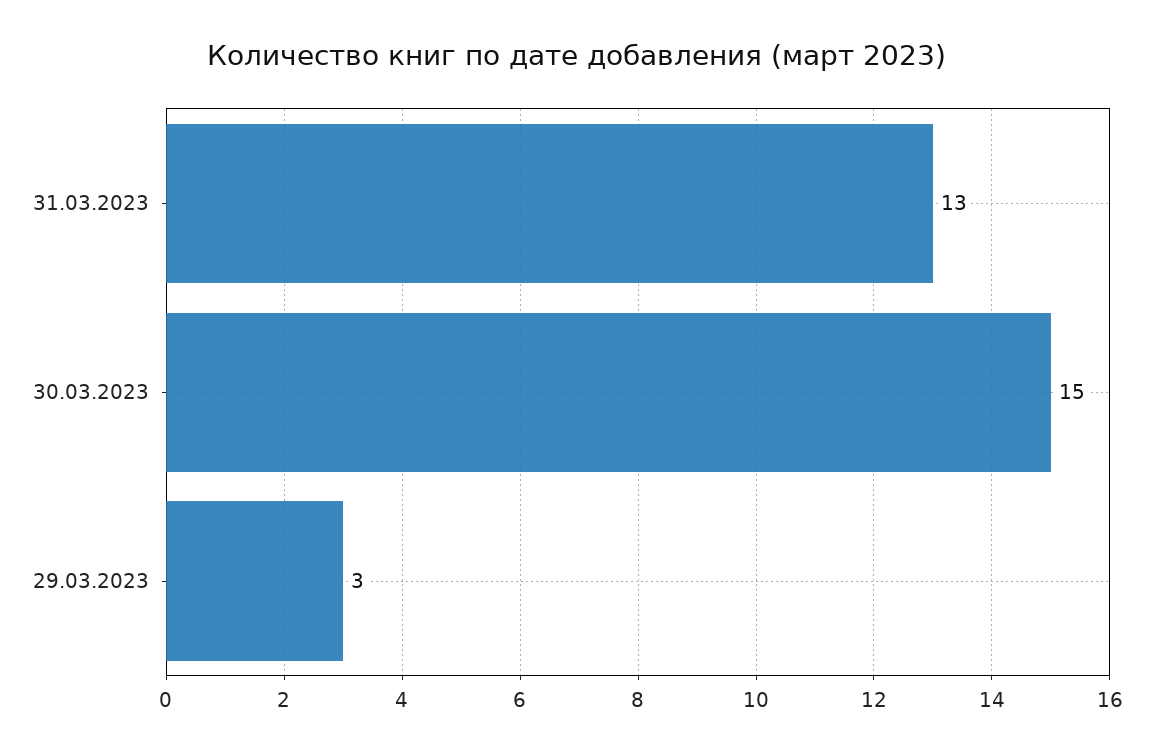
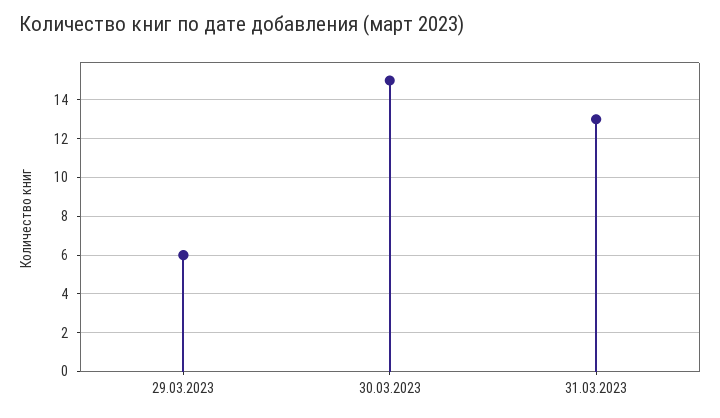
29.03.2023: 3 -> 6

